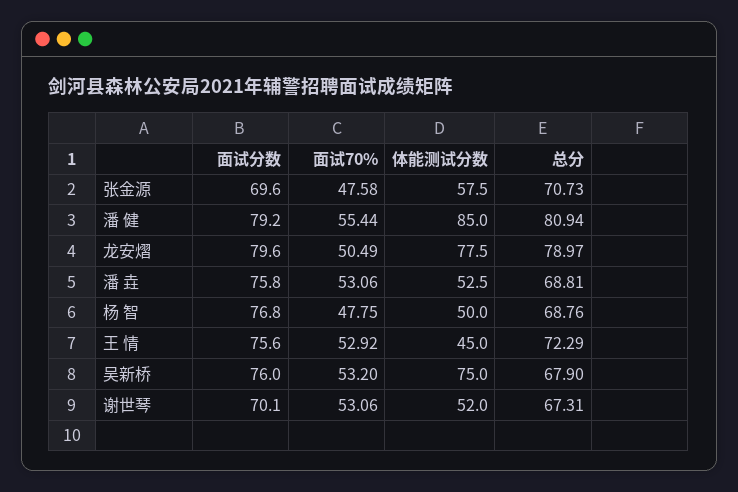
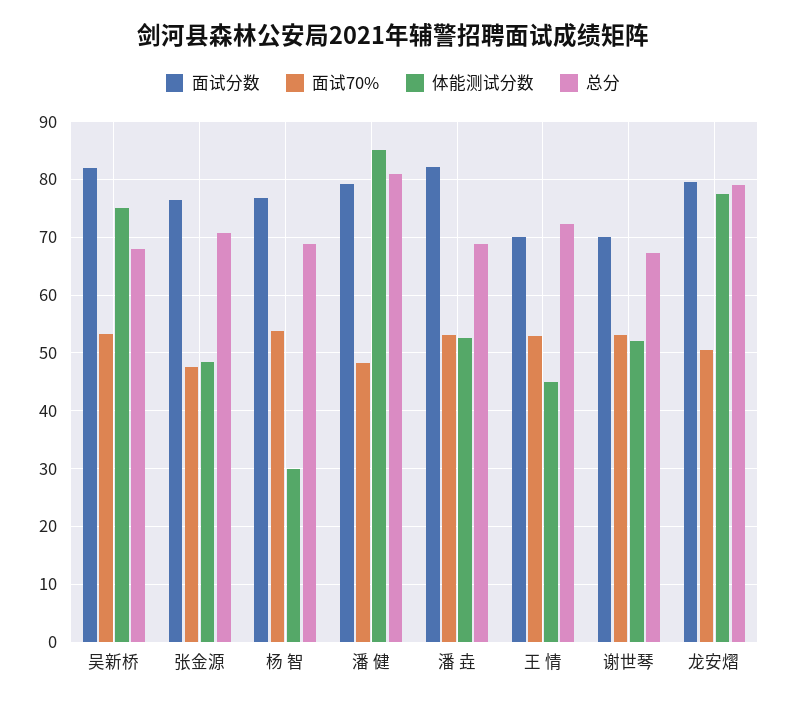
面试分数, 张金源: 69.6 -> 76
体能测试分数, 张金源: 57.5 -> 48
面试70%, 潘 健: 55.44 -> 48
面试分数, 潘 垚: 75.8 -> 82
面试70%, 杨 智: 47.75 -> 54
体能测试分数, 杨 智: 50 -> 30
面试分数, 王 情: 75.6 -> 70
面试分数, 吴新桥: 76 -> 82

